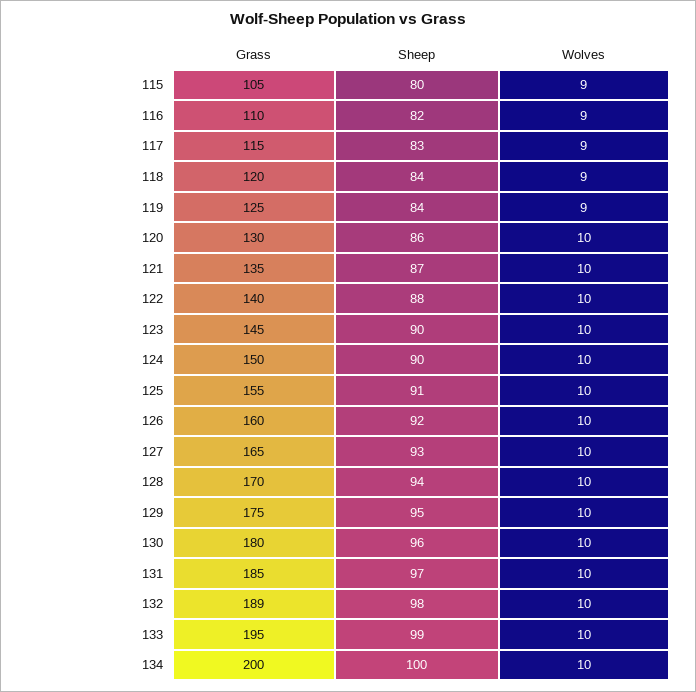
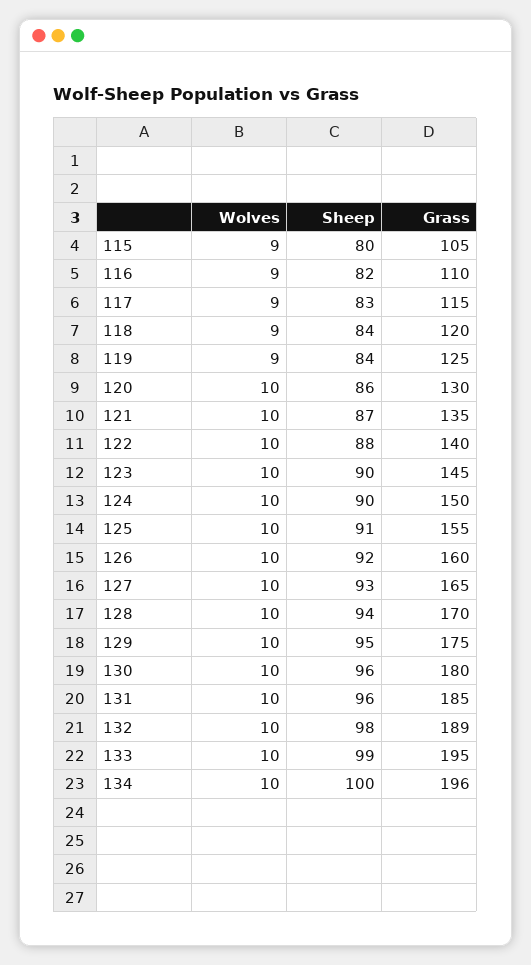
Sheep, 131: 97 -> 96
Grass, 134: 200 -> 196

